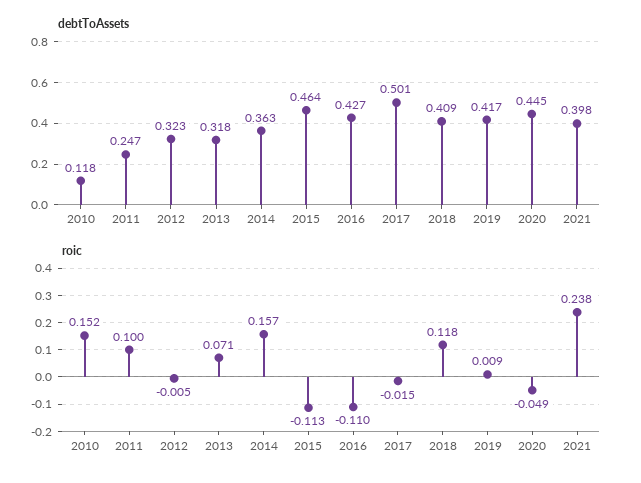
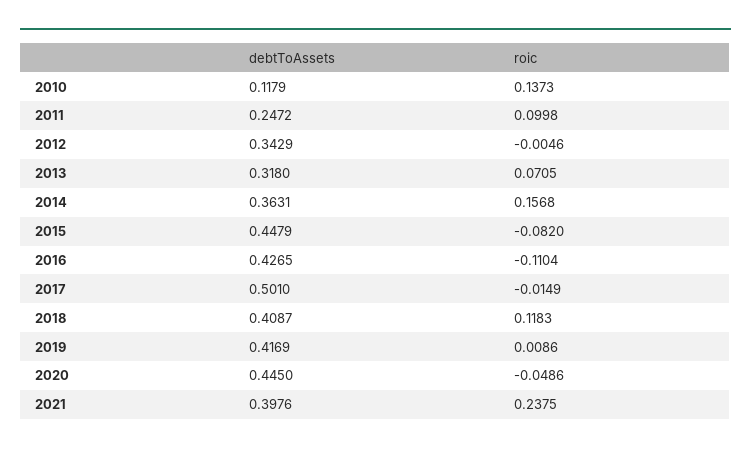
debtToAssets, 2012: 0.323 -> 0.3429
debtToAssets, 2015: 0.464 -> 0.4479
roic, 2010: 0.152 -> 0.1373
roic, 2015: -0.113 -> -0.082

